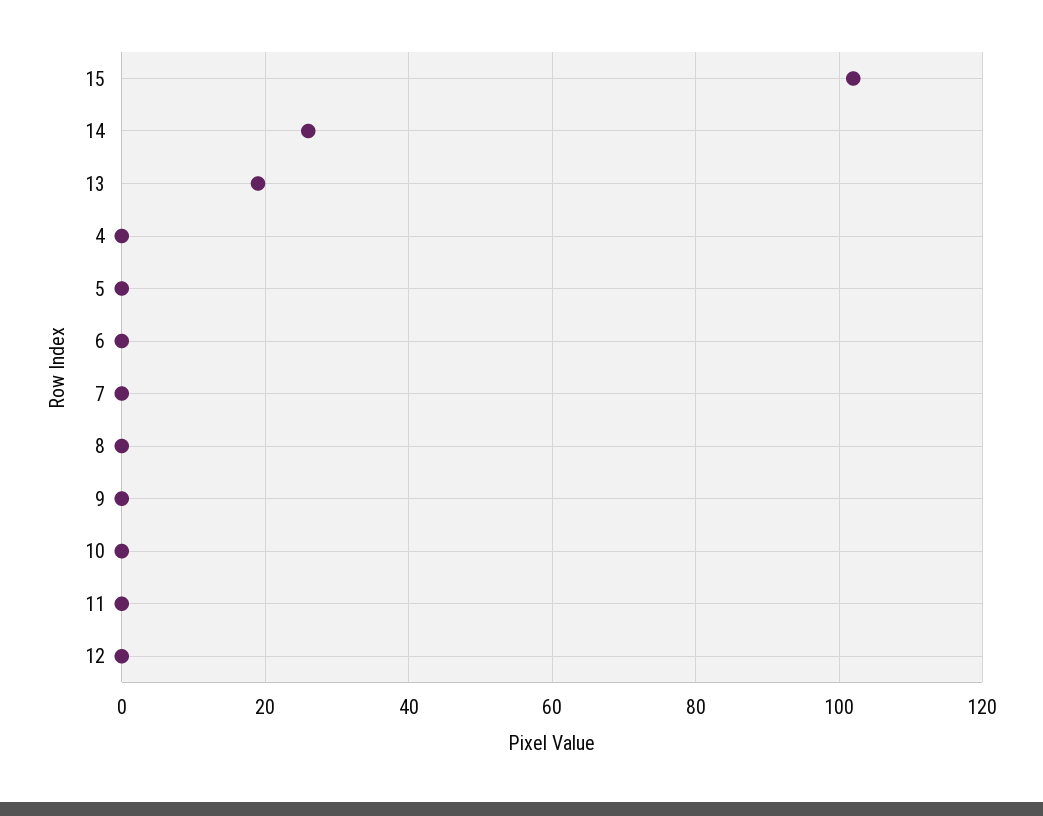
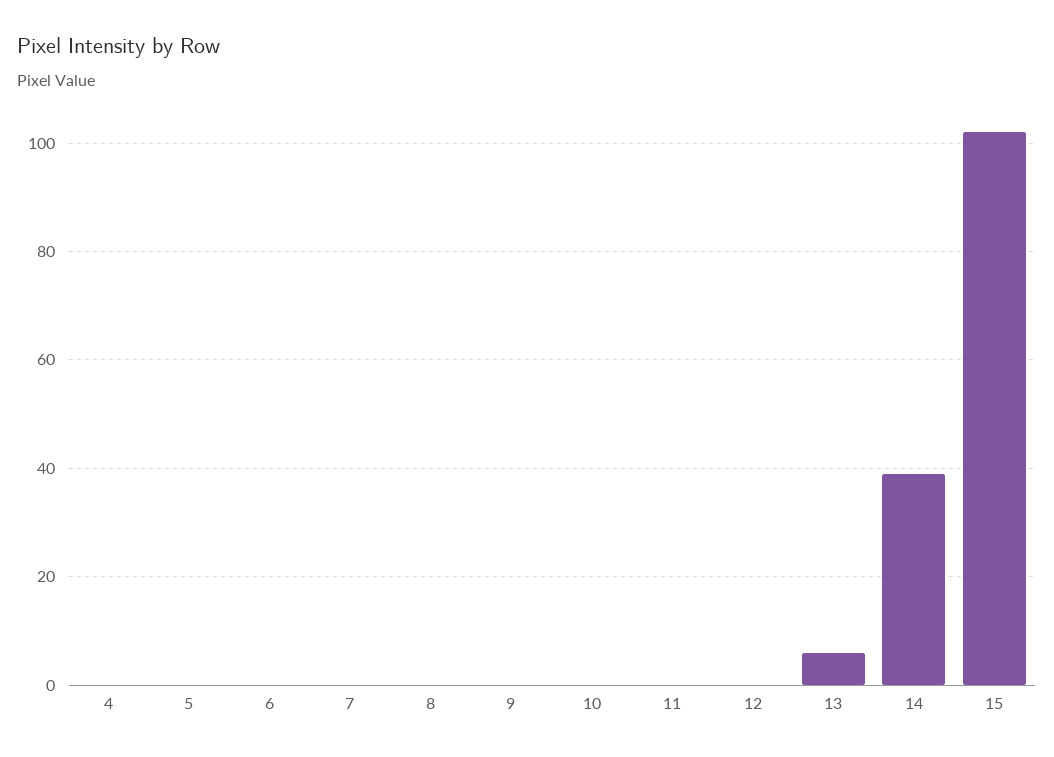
14: 25 -> 40
13: 20 -> 5

